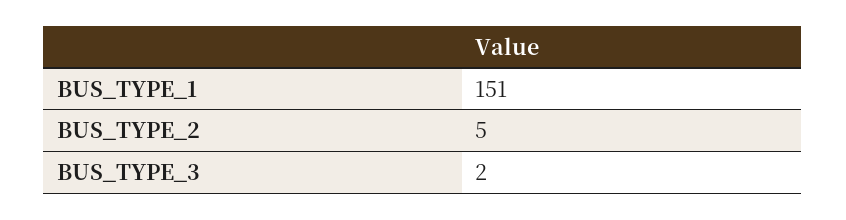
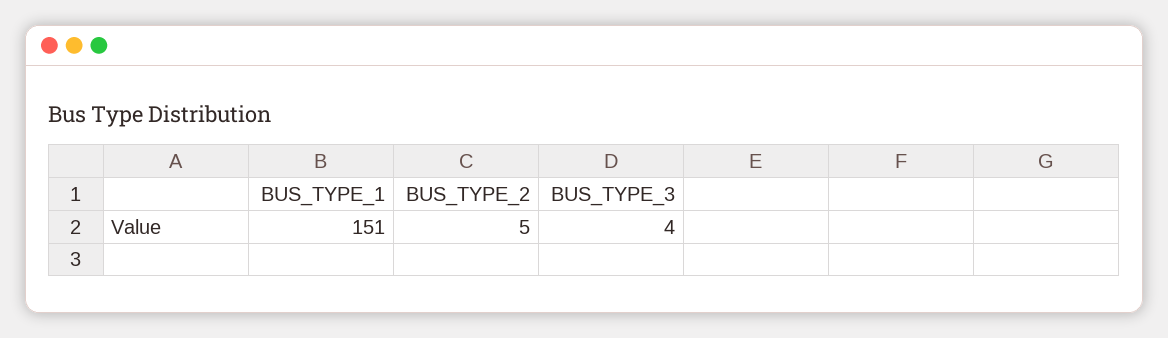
BUS_TYPE_3: 2 -> 4

